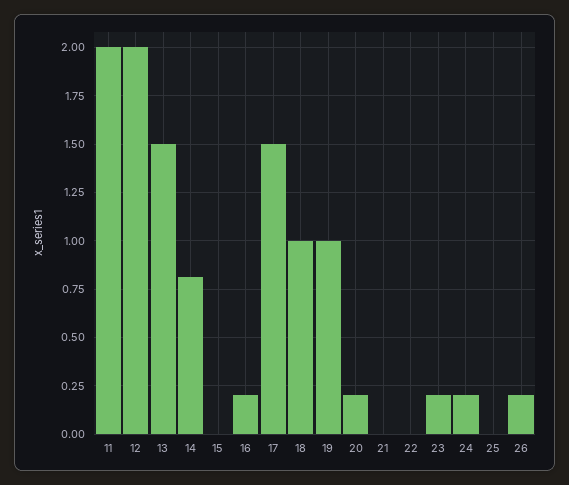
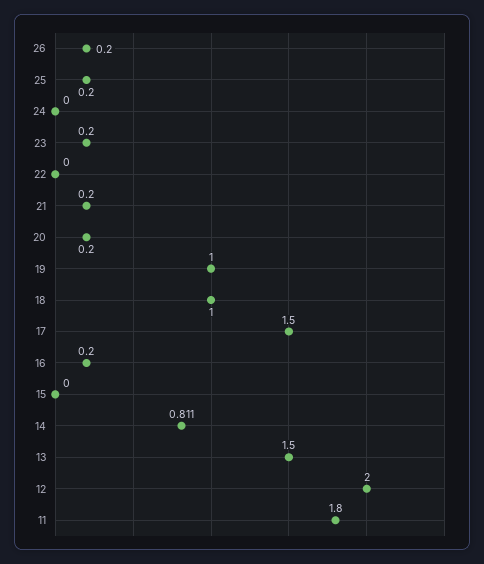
11: 2 -> 1.8
21: 0 -> 0.2
24: 0.2 -> 0
25: 0 -> 0.2

